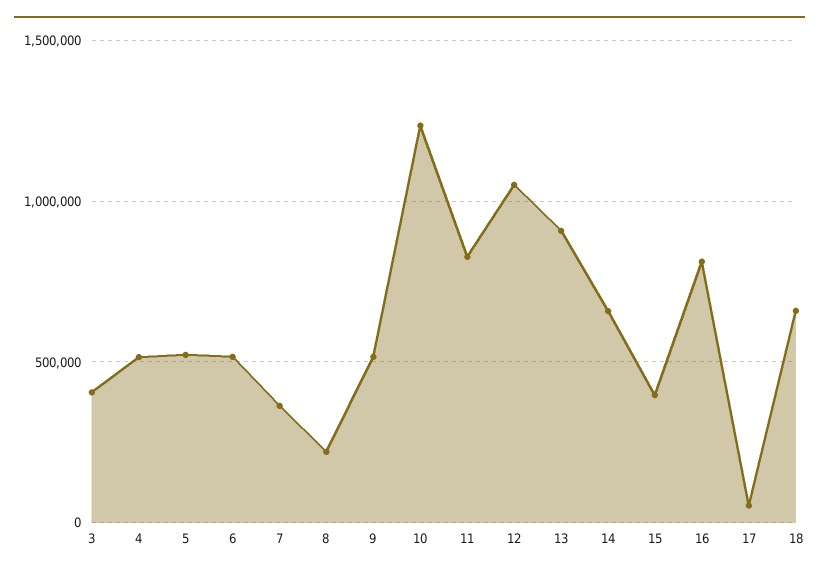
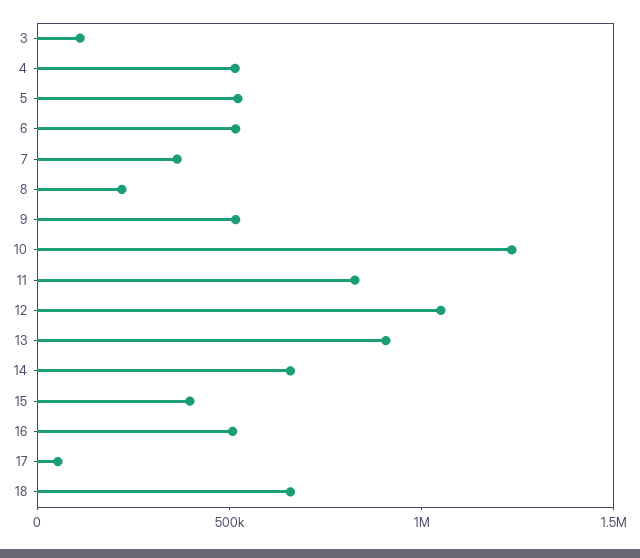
3: 400000 -> 100000
16: 800000 -> 500000

